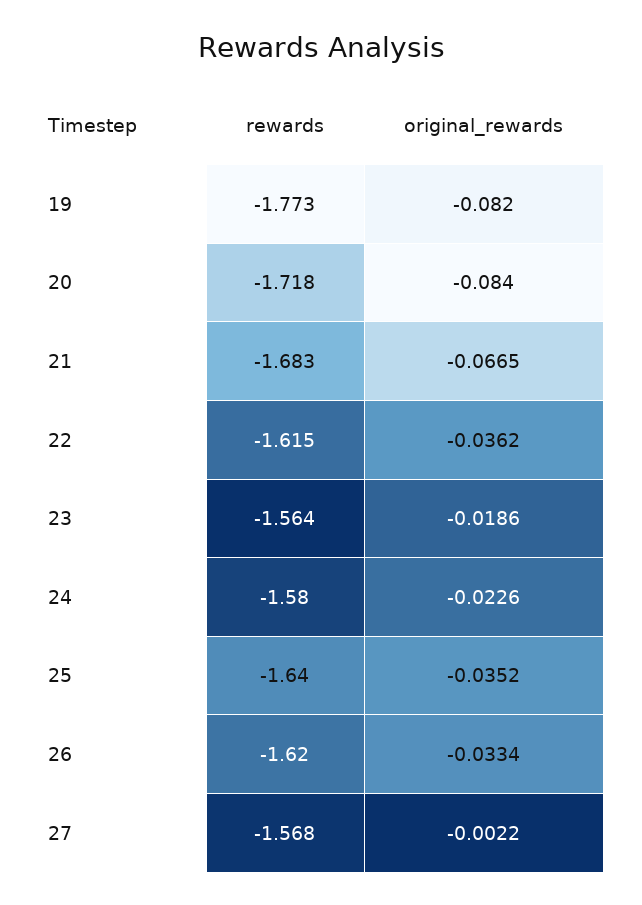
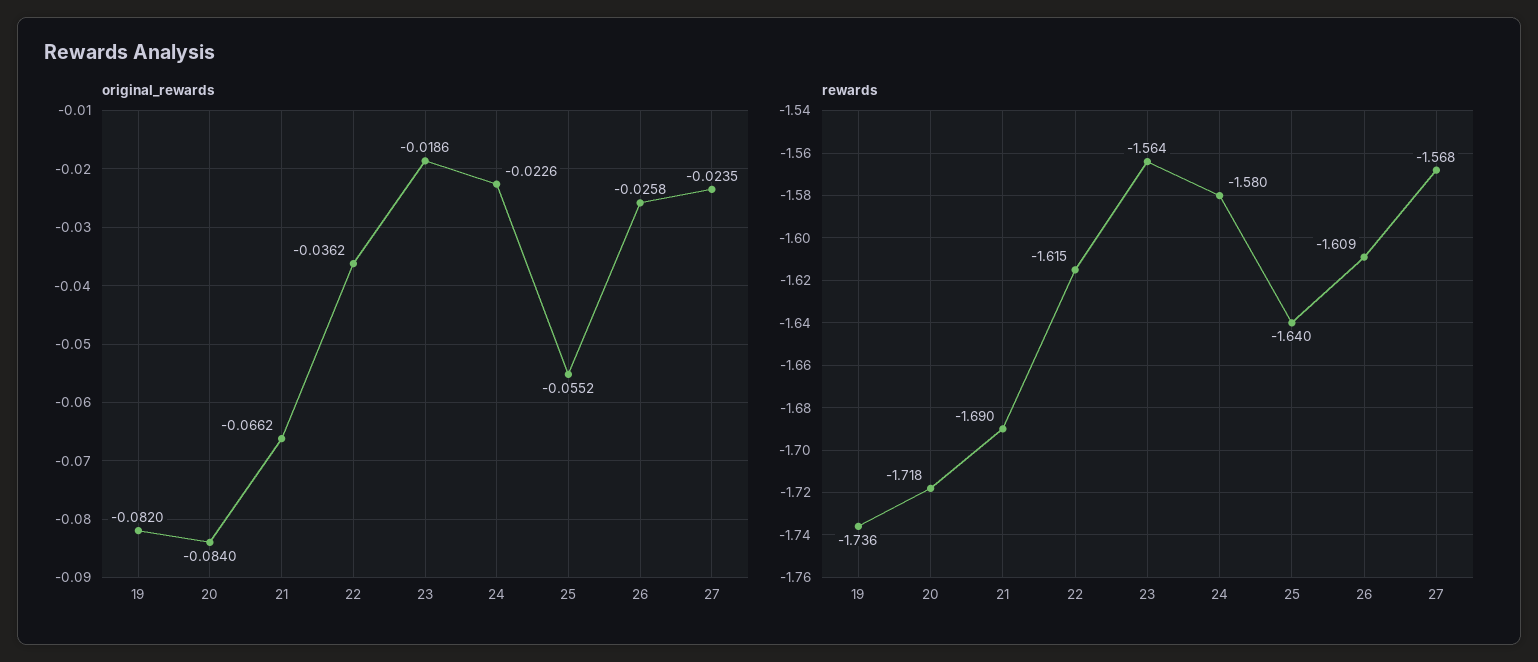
rewards, 19: -1.773 -> -1.736
rewards, 21: -1.683 -> -1.69
original_rewards, 21: -0.0665 -> -0.0662
original_rewards, 25: -0.0352 -> -0.0552
rewards, 26: -1.62 -> -1.609
original_rewards, 26: -0.0334 -> -0.0258
original_rewards, 27: -0.0022 -> -0.0235

